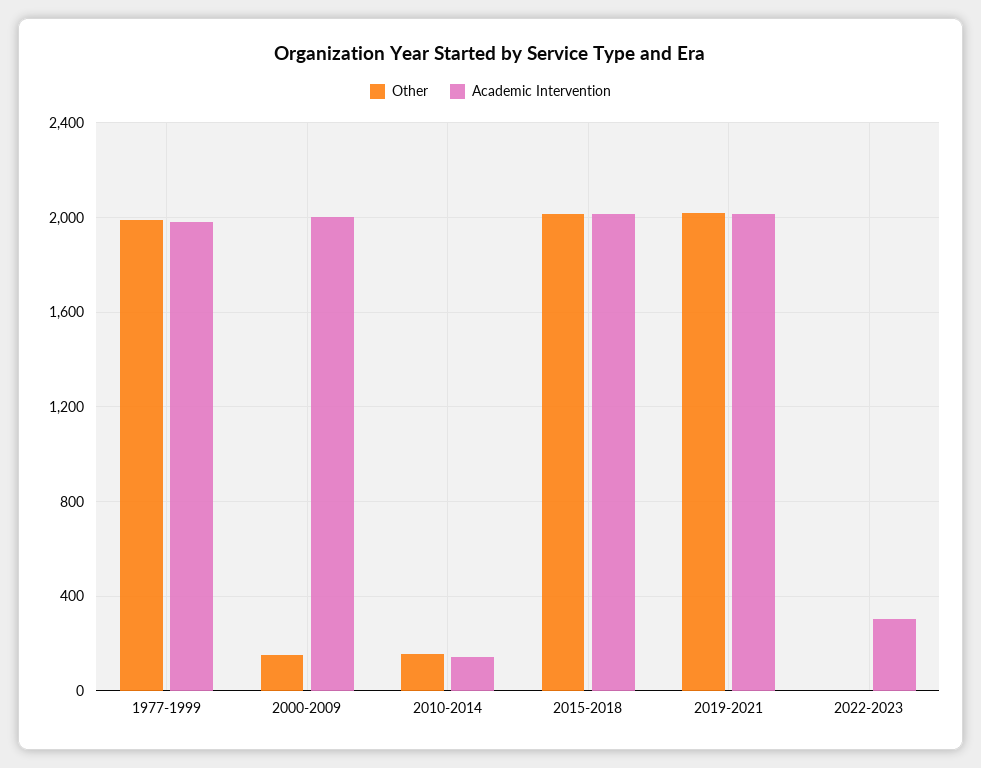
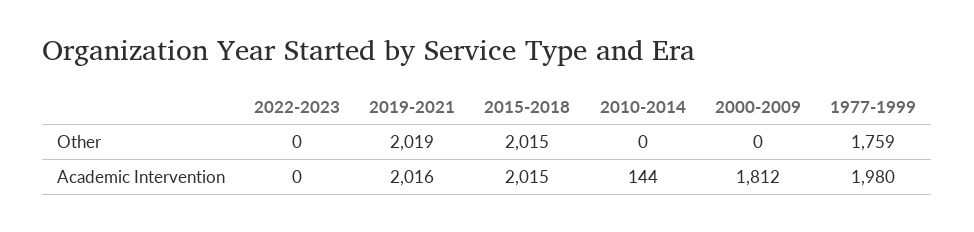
Other, 1977-1999: 2000 -> 1759
Other, 2000-2009: 150 -> 0
Academic Intervention, 2000-2009: 2000 -> 1812
Other, 2010-2014: 150 -> 0
Academic Intervention, 2022-2023: 300 -> 0

